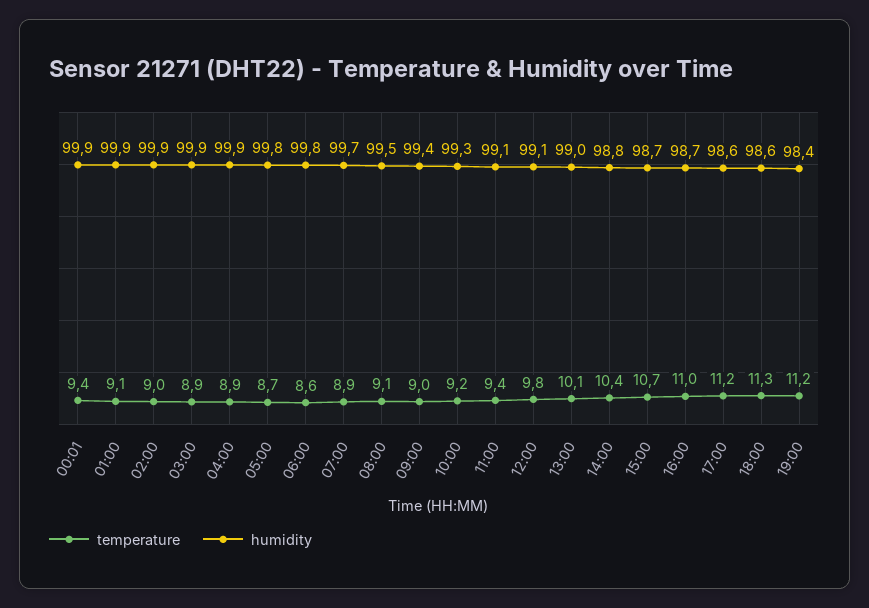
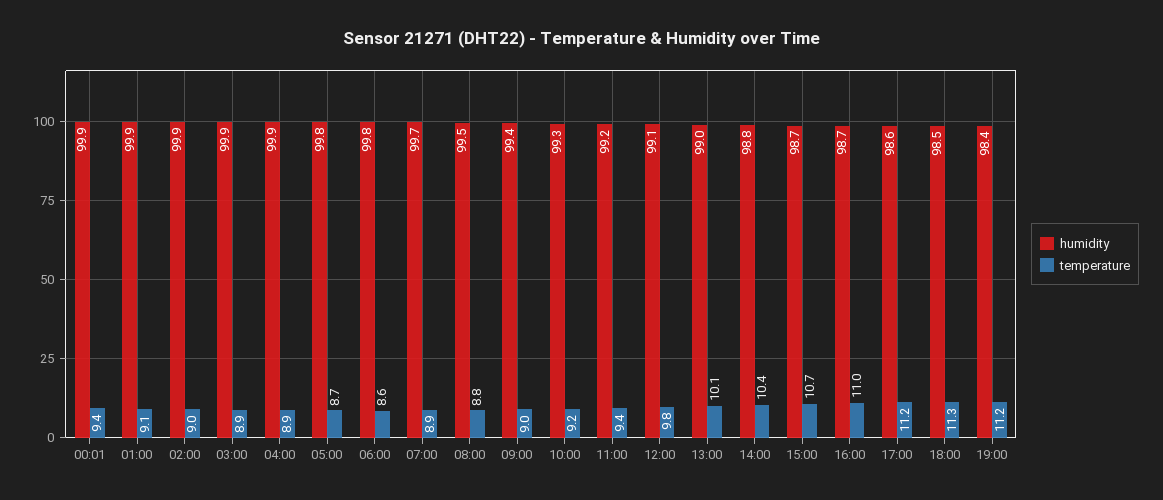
temperature, 08:00: 9.1 -> 8.8
humidity, 11:00: 99.1 -> 99.2
humidity, 18:00: 98.6 -> 98.5

